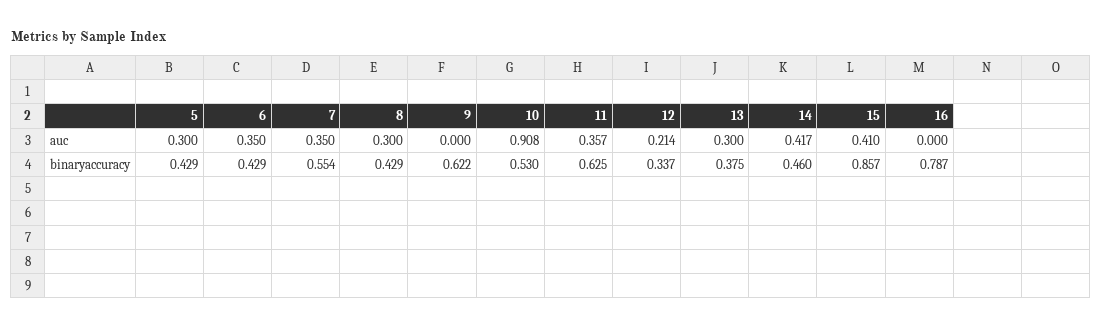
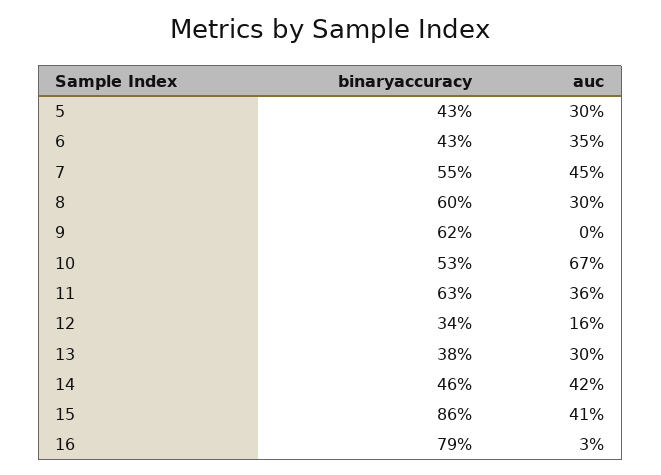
7, auc: 0.35 -> 0.45
10, auc: 0.908 -> 0.67
12, auc: 0.214 -> 0.16
16, auc: 0 -> 0.03
8, binaryaccuracy: 0.429 -> 0.6

